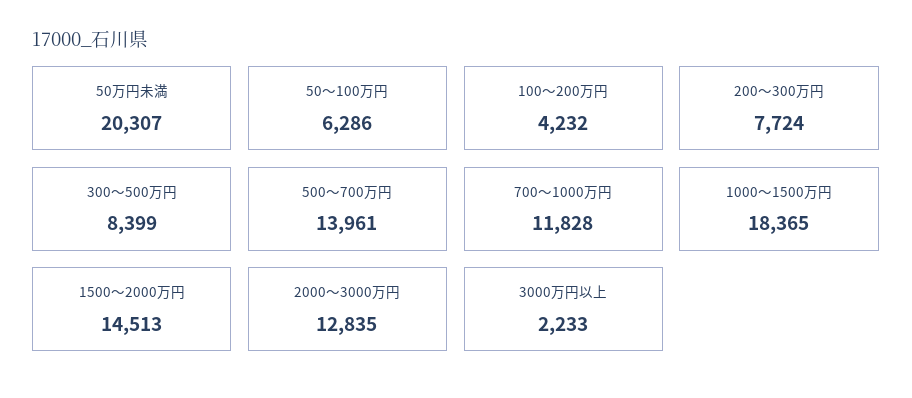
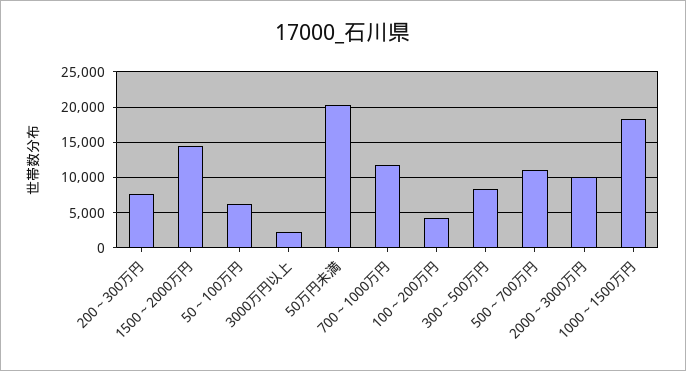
500～700万円: 13961 -> 11000
2000～3000万円: 12835 -> 10000

